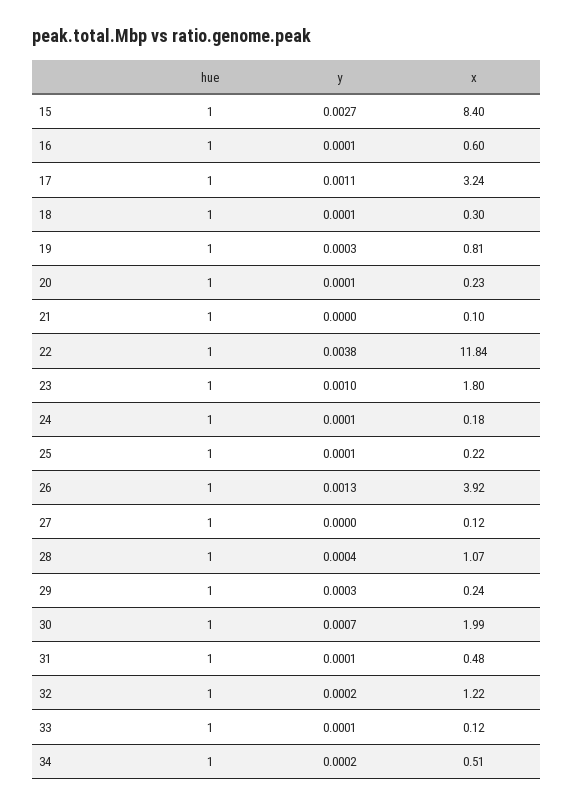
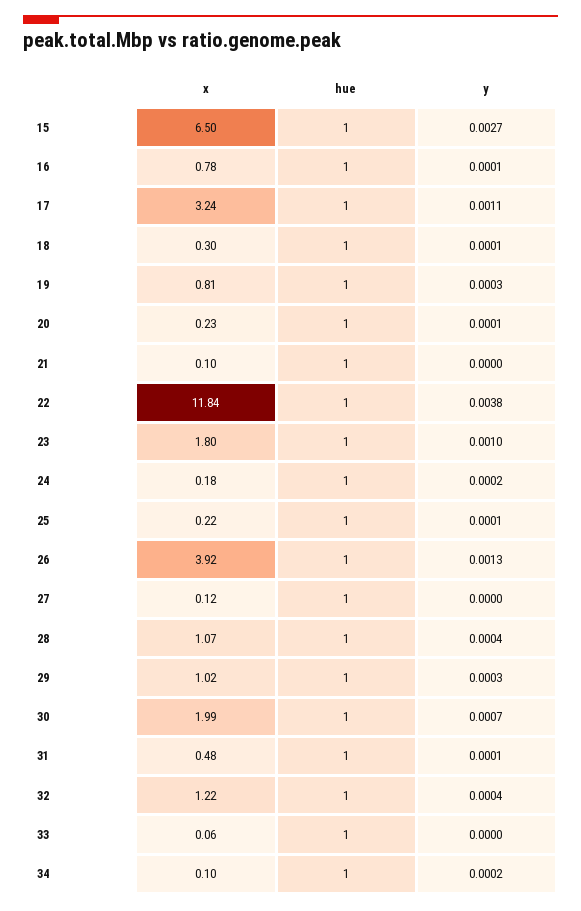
x, 15: 8.4 -> 6.5
x, 16: 0.6 -> 0.78
y, 24: 0.0001 -> 0.0002
x, 29: 0.24 -> 1.02
y, 32: 0.0002 -> 0.0004
y, 33: 0.0001 -> 0
x, 33: 0.12 -> 0.06
x, 34: 0.51 -> 0.1

